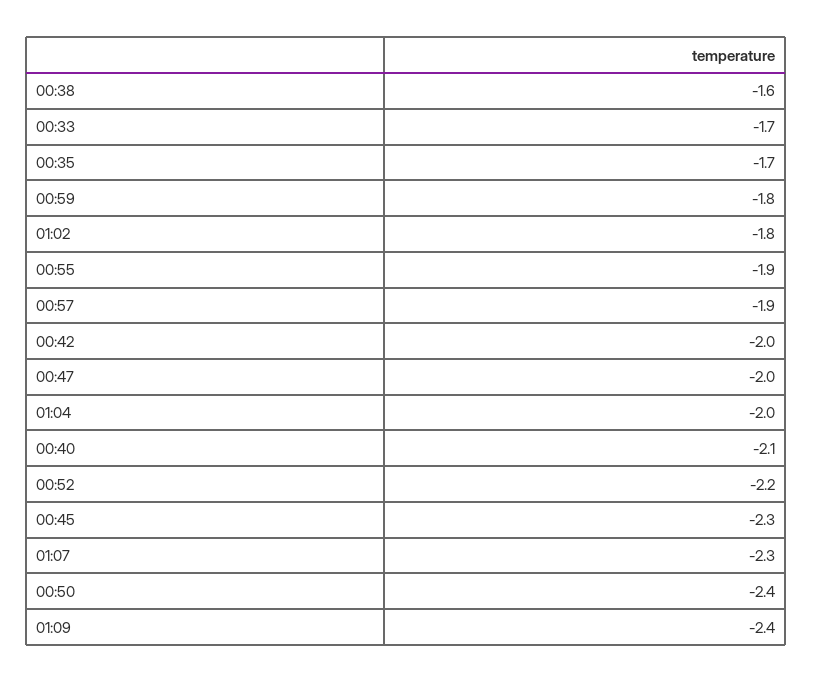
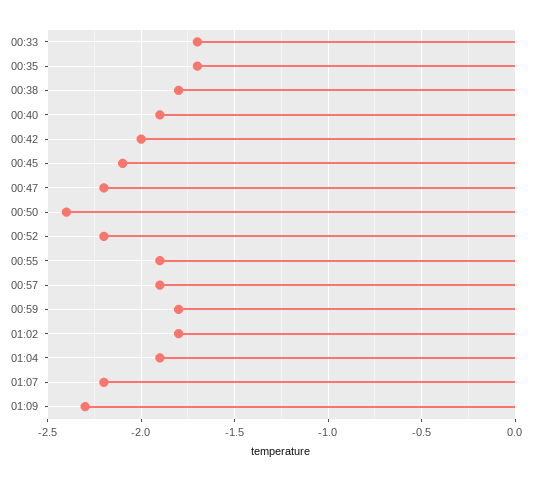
00:38: -1.6 -> -1.8
00:47: -2 -> -2.2
01:04: -2 -> -1.9
00:40: -2.1 -> -1.9
00:45: -2.3 -> -2.1
01:07: -2.3 -> -2.2
01:09: -2.4 -> -2.3

